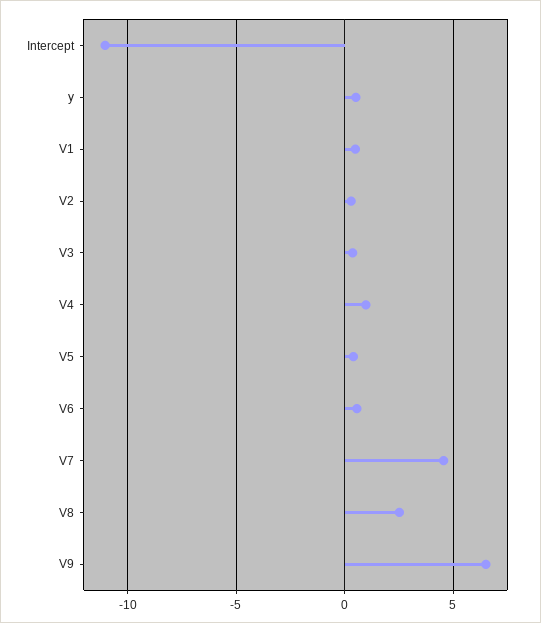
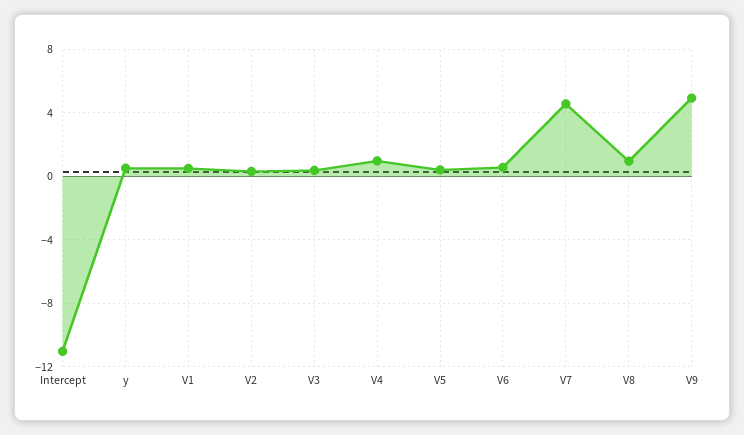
V8: 2.5 -> 1
V9: 6.5 -> 5

